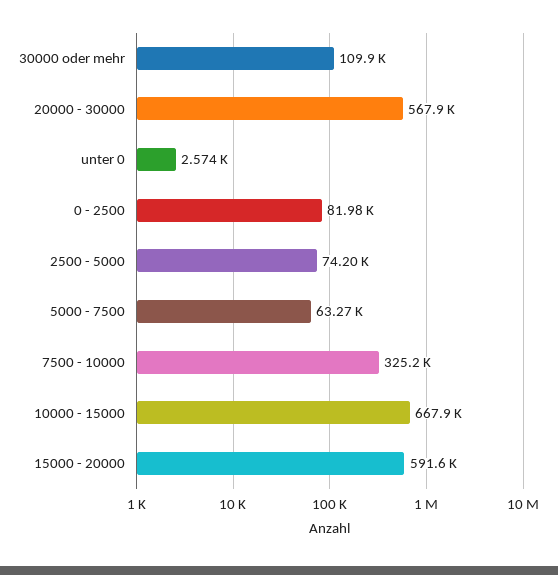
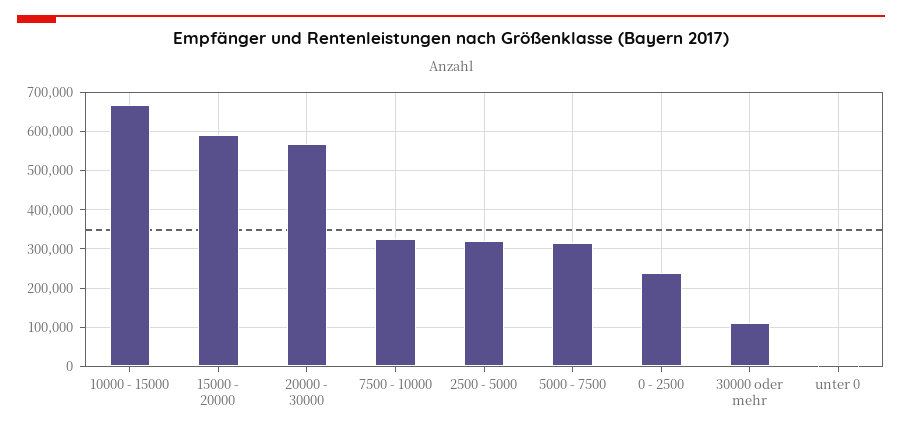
0 - 2500: 81980 -> 240000
2500 - 5000: 74200 -> 320000
5000 - 7500: 63270 -> 320000

